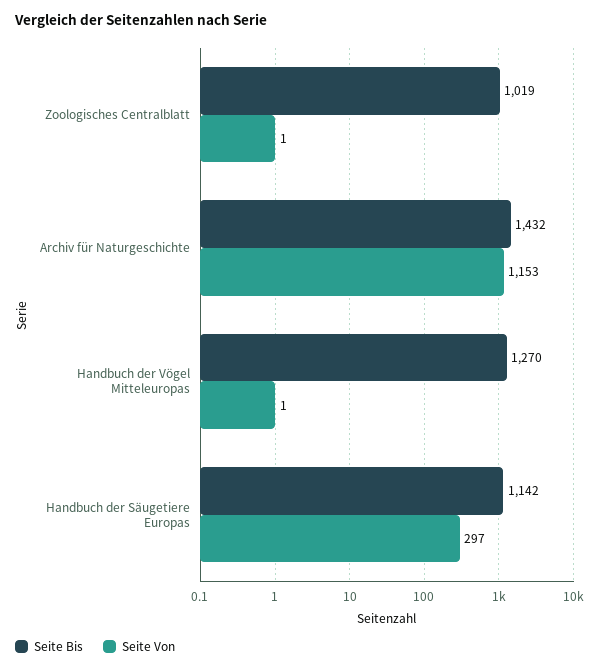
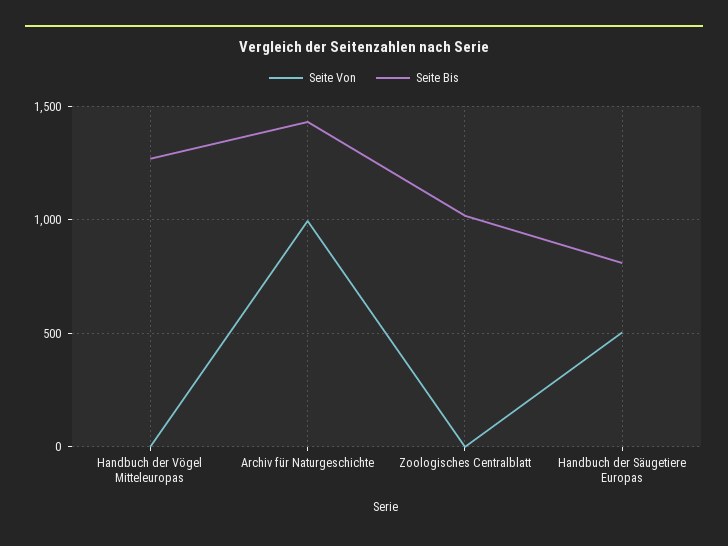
Seite Von, Archiv für Naturgeschichte: 1153 -> 1000
Seite Bis, Handbuch der Säugetiere Europas: 1142 -> 800
Seite Von, Handbuch der Säugetiere Europas: 297 -> 500

